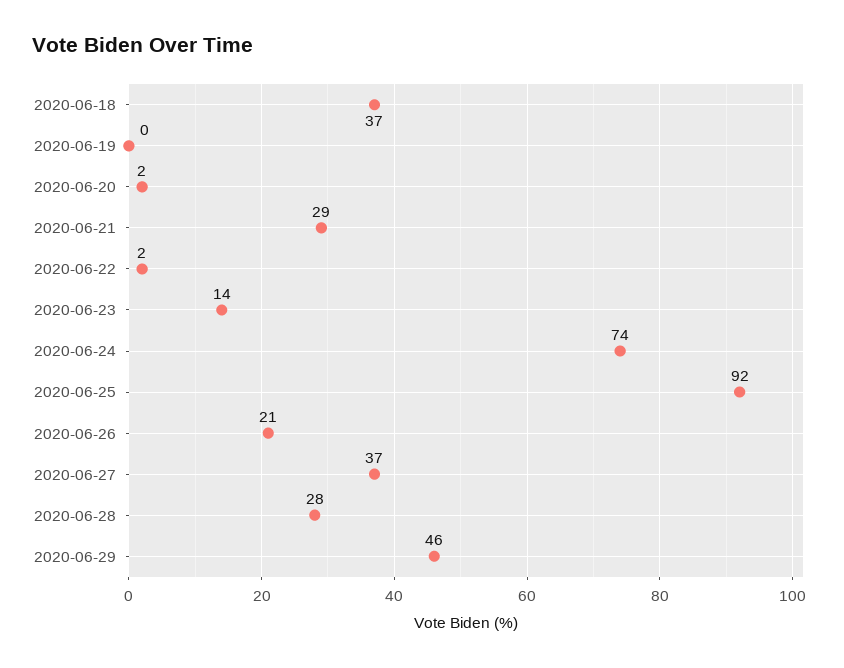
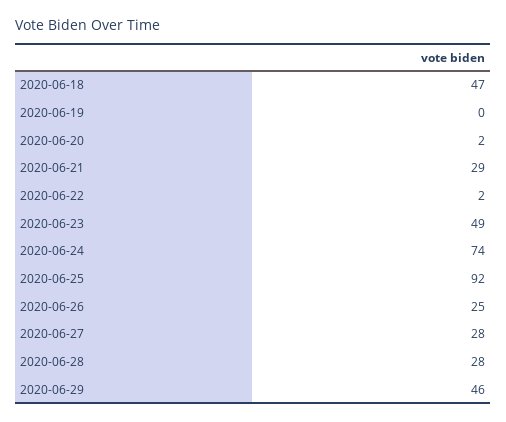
2020-06-18: 37 -> 47
2020-06-23: 14 -> 49
2020-06-26: 21 -> 25
2020-06-27: 37 -> 28

